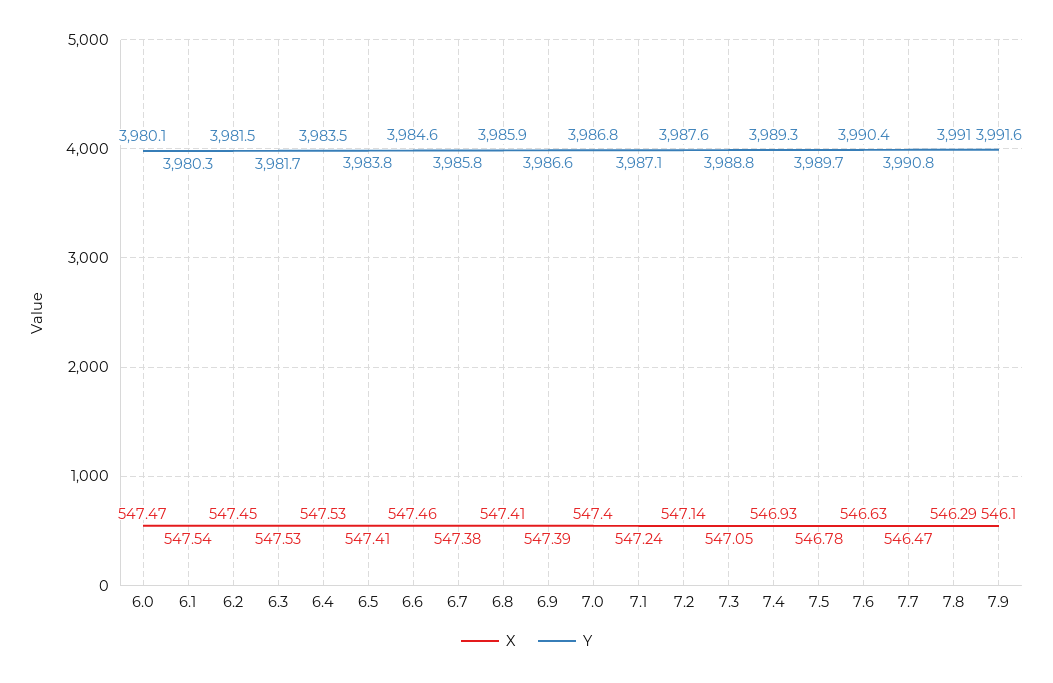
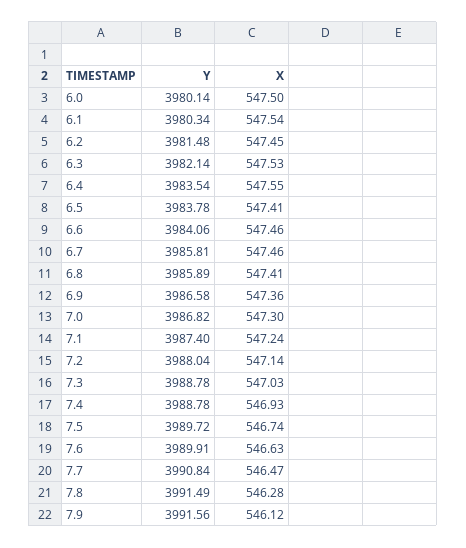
X, 6.0: 547.47 -> 547.5
Y, 6.3: 3981.7 -> 3982.14
X, 6.4: 547.53 -> 547.55
Y, 6.6: 3984.6 -> 3984.06
X, 6.7: 547.38 -> 547.46
X, 6.9: 547.39 -> 547.36
X, 7.0: 547.4 -> 547.3
Y, 7.1: 3987.1 -> 3987.4
Y, 7.2: 3987.6 -> 3988.04
X, 7.3: 547.05 -> 547.03
Y, 7.4: 3989.3 -> 3988.78
X, 7.5: 546.78 -> 546.74
Y, 7.6: 3990.4 -> 3989.91
X, 7.8: 546.29 -> 546.28
Y, 7.8: 3991 -> 3991.49
X, 7.9: 546.1 -> 546.12

